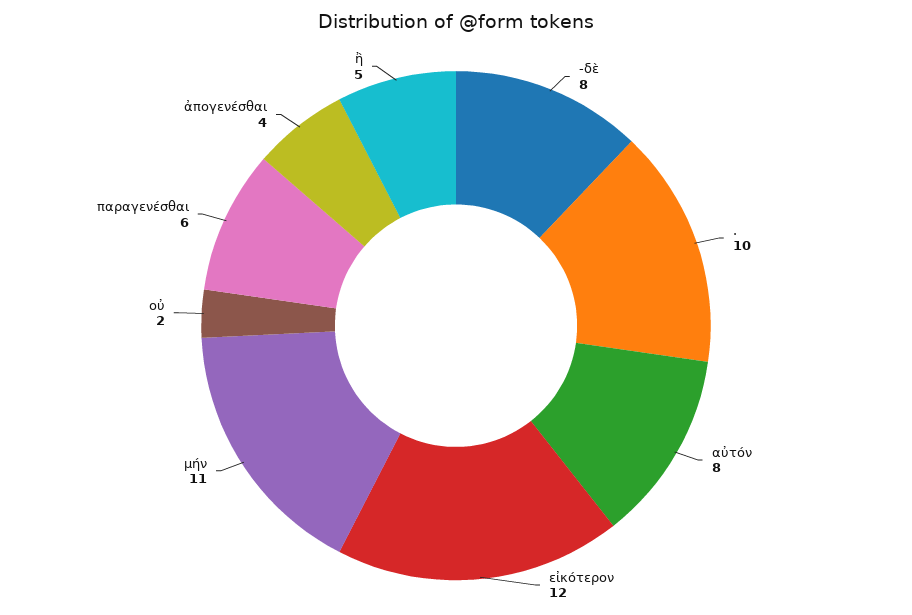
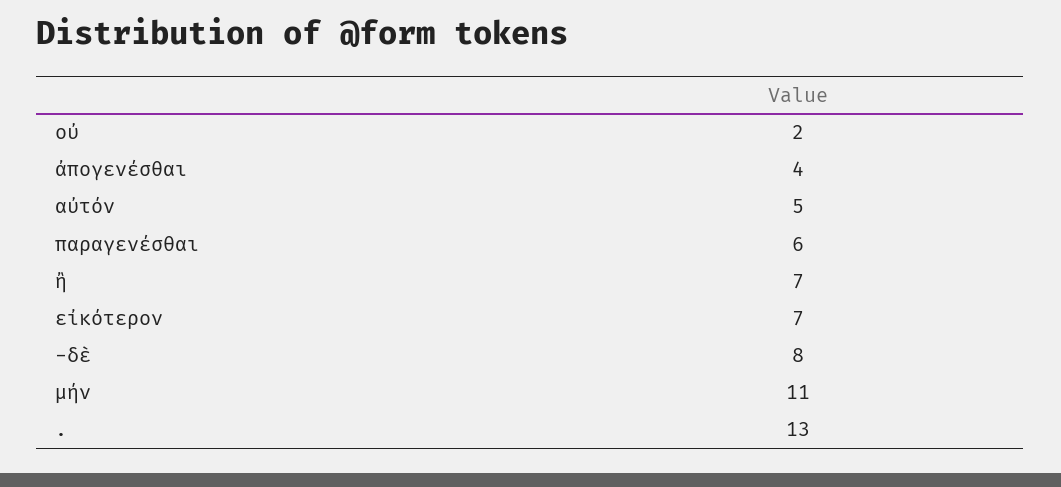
.: 10 -> 13
αὐτόν: 8 -> 5
εἰκότερον: 12 -> 7
ἢ: 5 -> 7

